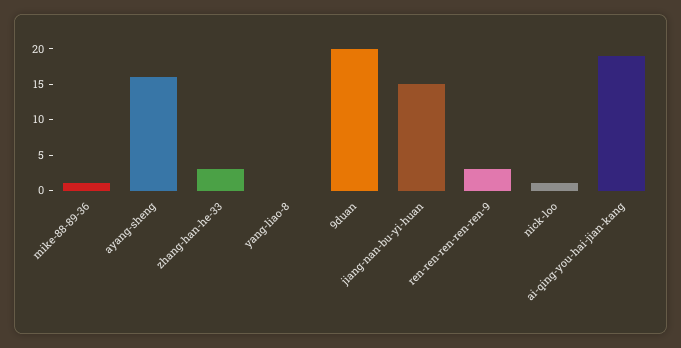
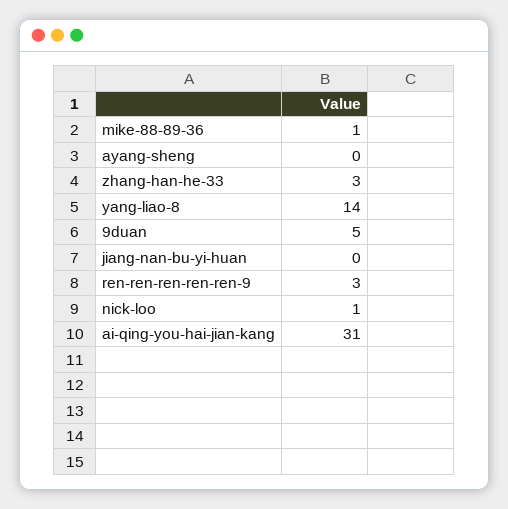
ayang-sheng: 15 -> 0
yang-liao-8: 0 -> 14
9duan: 20 -> 5
jiang-nan-bu-yi-huan: 15 -> 0
ai-qing-you-hai-jian-kang: 20 -> 31

